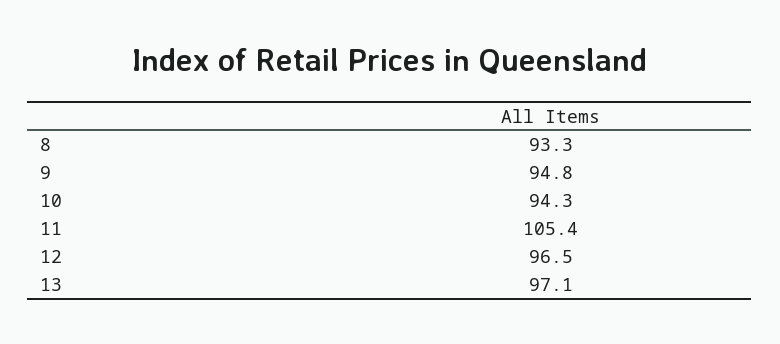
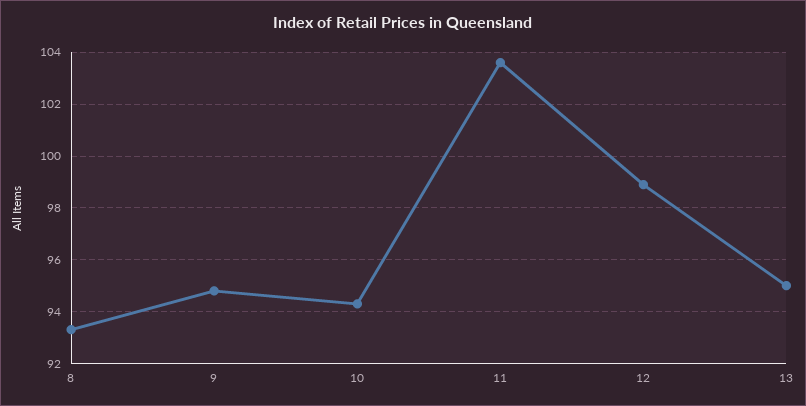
11: 105.4 -> 103.5
12: 96.5 -> 99
13: 97.1 -> 95

